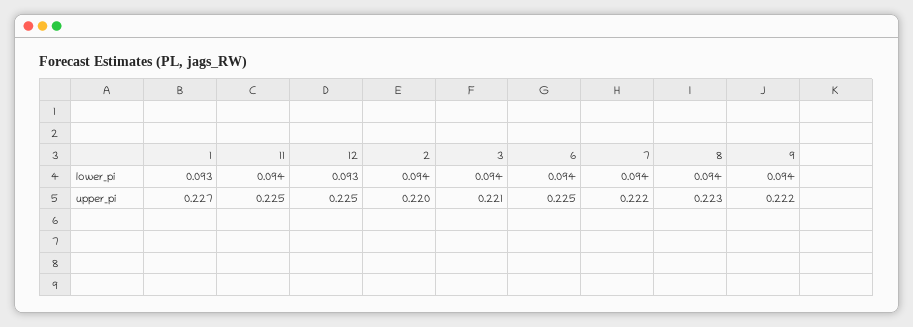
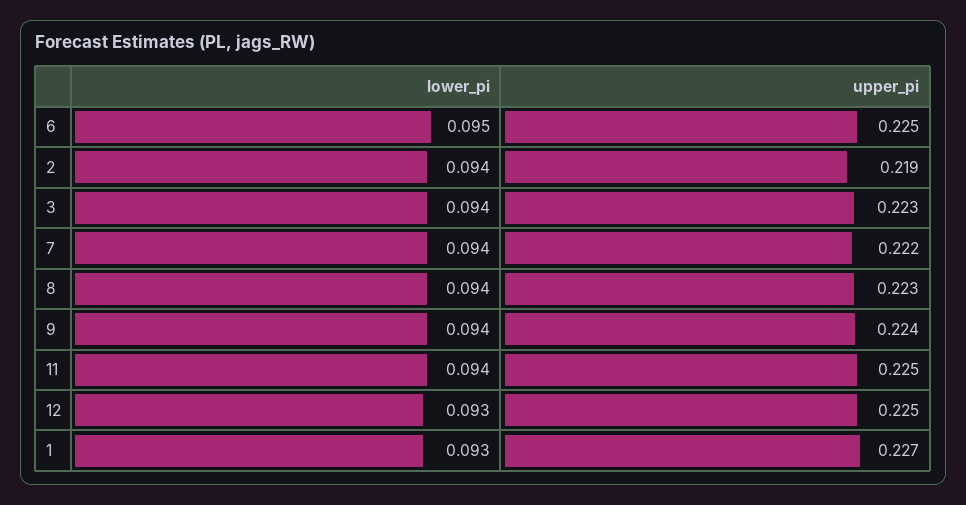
6, lower_pi: 0.094 -> 0.095
2, upper_pi: 0.22 -> 0.219
3, upper_pi: 0.221 -> 0.223
9, upper_pi: 0.222 -> 0.224

